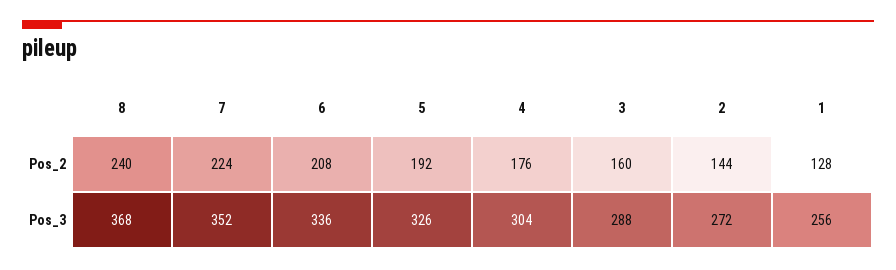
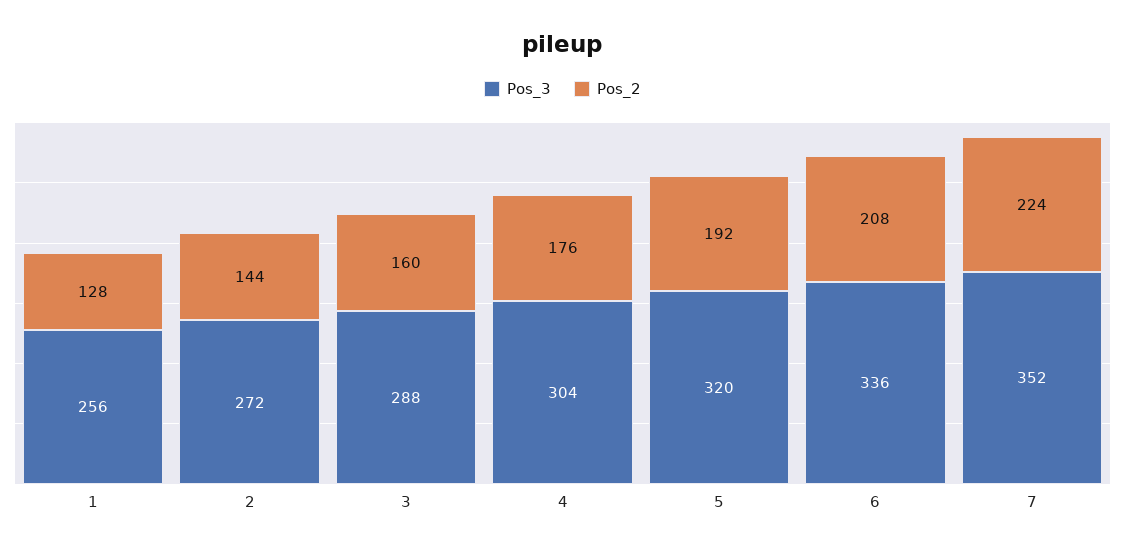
Pos_2, 8: 240 -> none
Pos_3, 8: 368 -> none
Pos_3, 5: 326 -> 320

